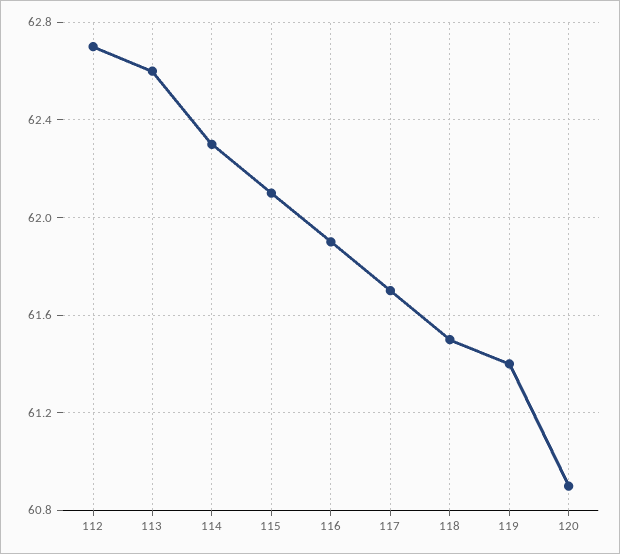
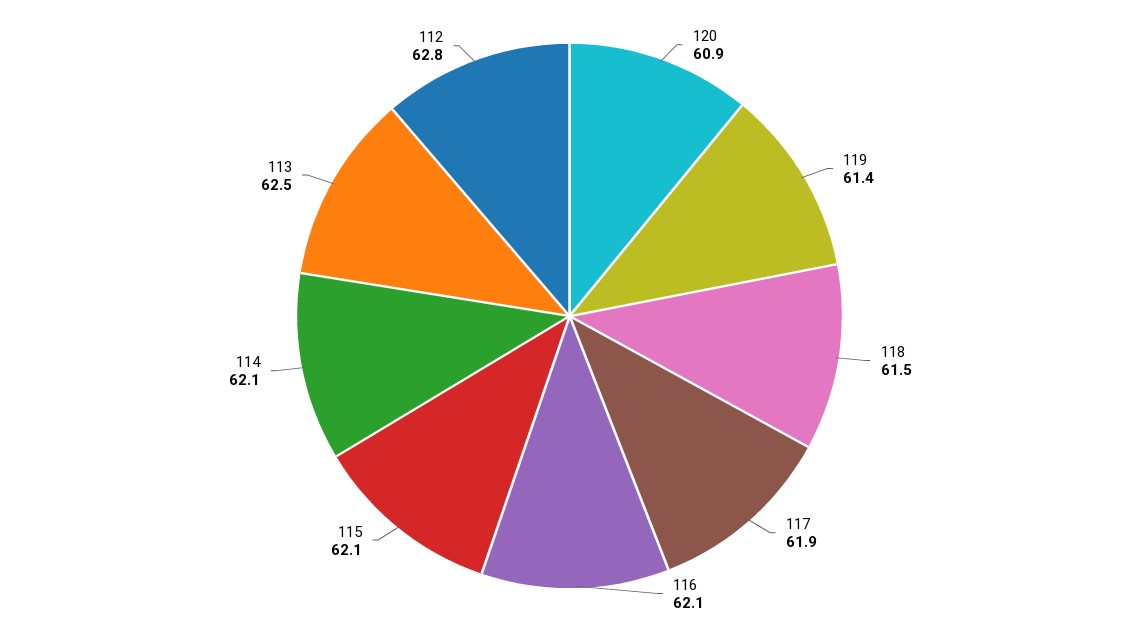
112: 62.7 -> 62.8
113: 62.6 -> 62.5
114: 62.3 -> 62.1
116: 61.9 -> 62.1
117: 61.7 -> 61.9

